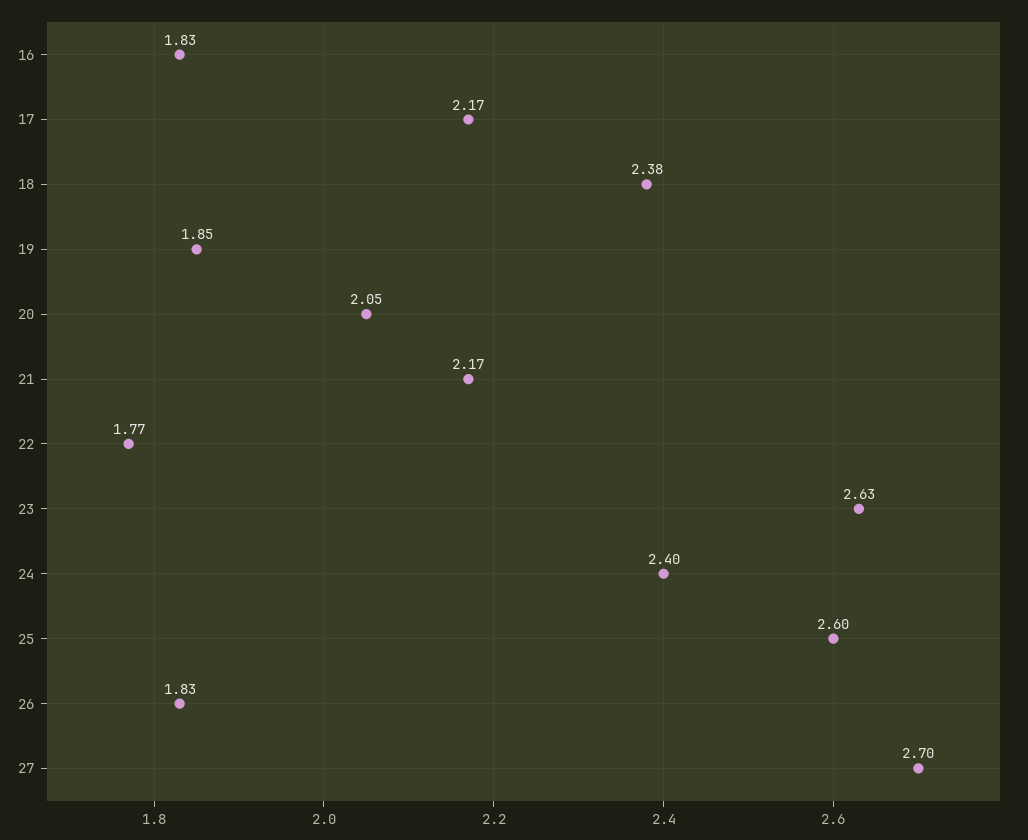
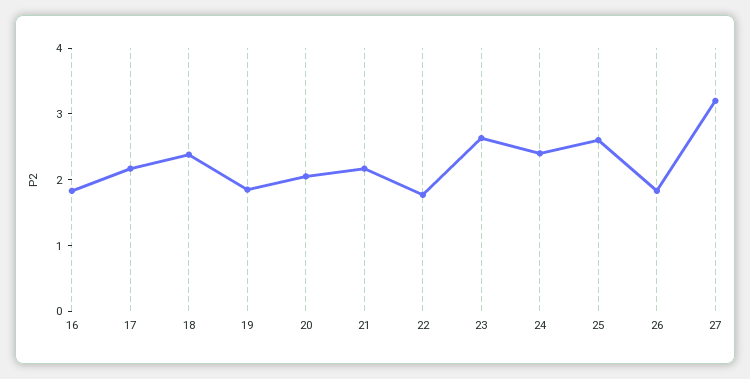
27: 2.7 -> 3.2

